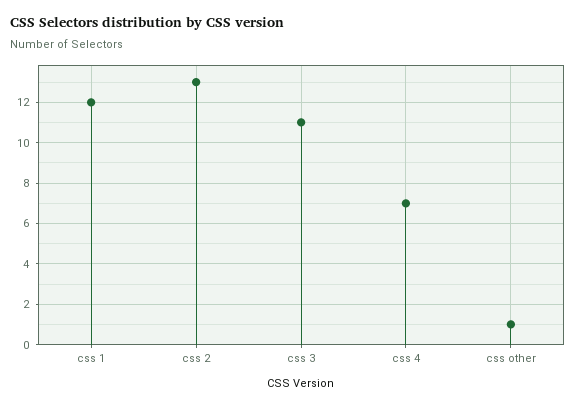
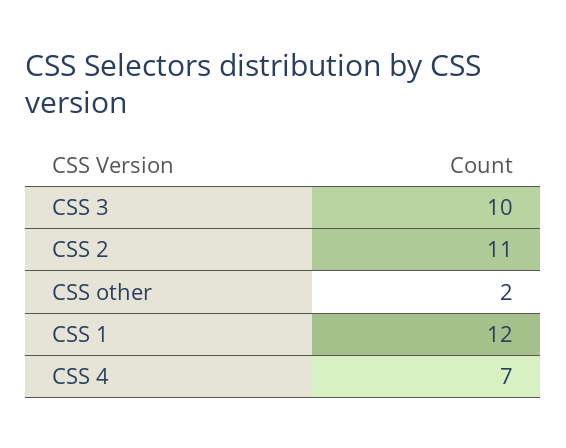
css 2: 13 -> 11
css 3: 11 -> 10
css other: 1 -> 2

